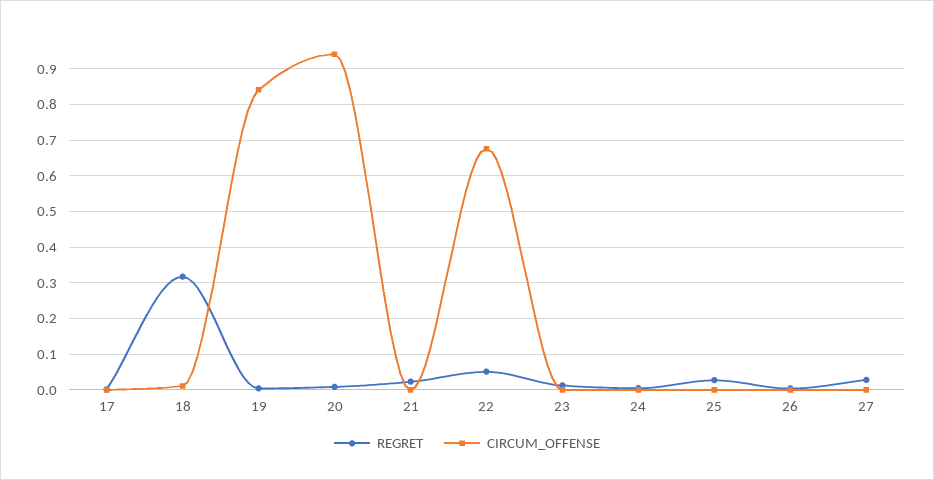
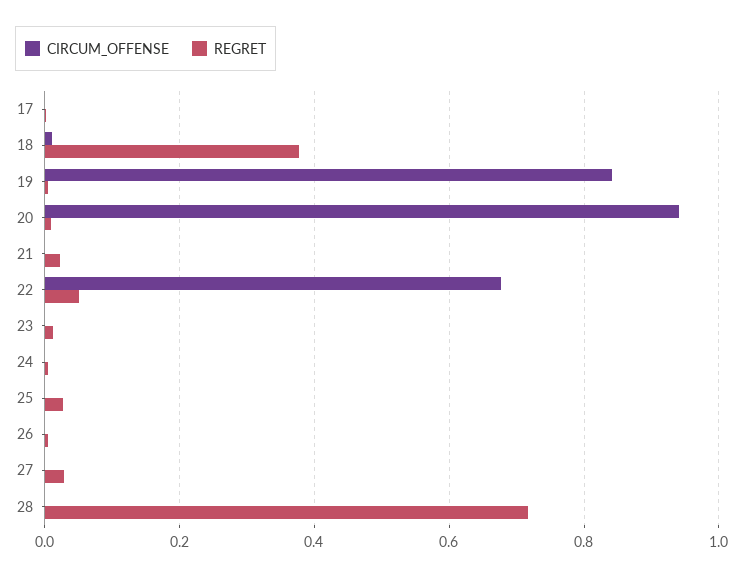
REGRET, 18: 0.32 -> 0.38
CIRCUM_OFFENSE, 28: none -> 0
REGRET, 28: none -> 0.72

